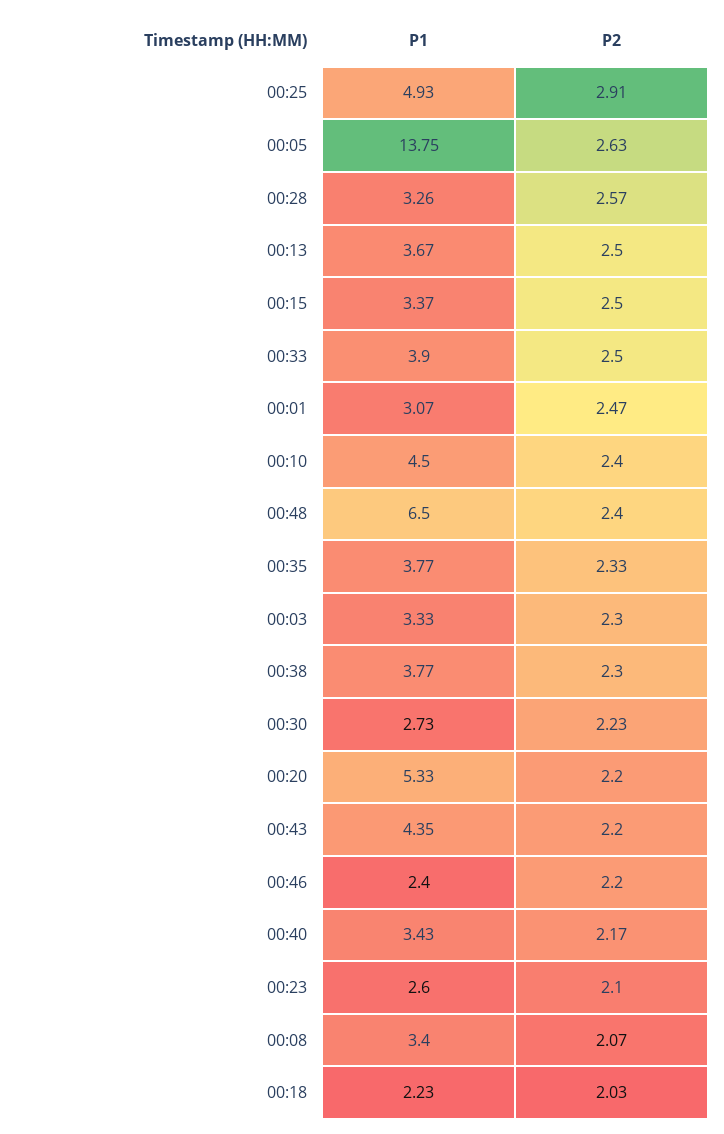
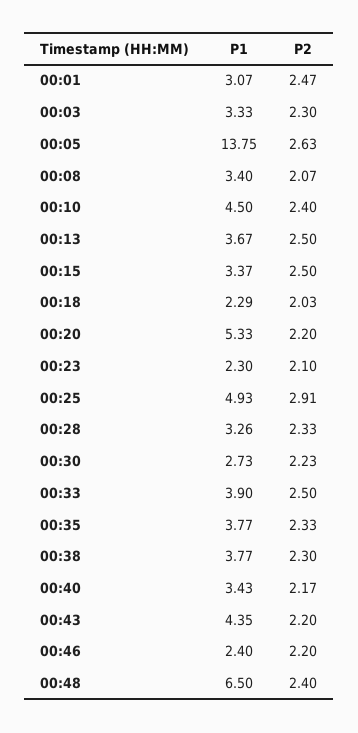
P2, 00:28: 2.57 -> 2.33
P1, 00:23: 2.6 -> 2.3
P1, 00:18: 2.23 -> 2.29

